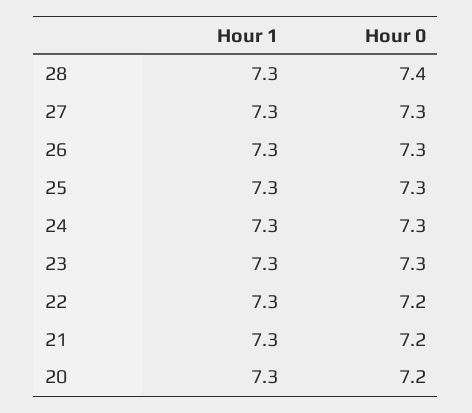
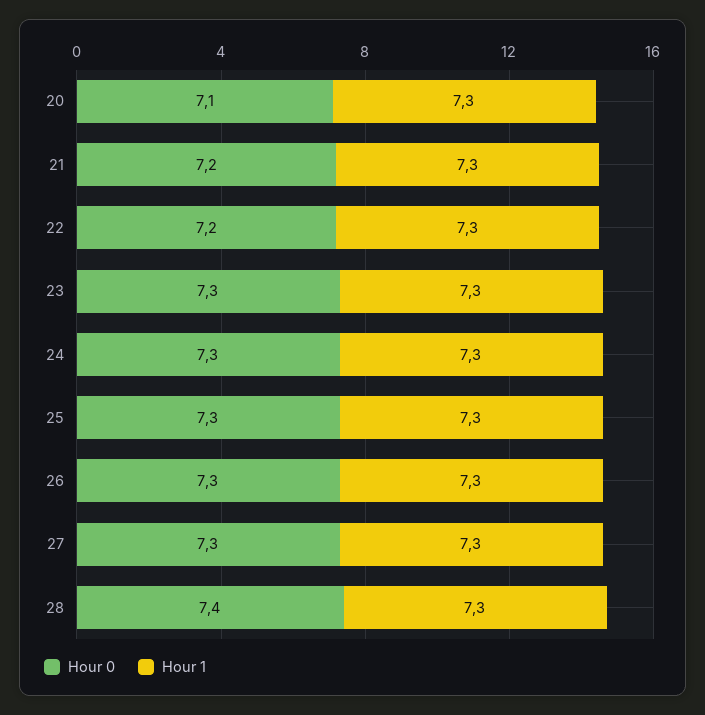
Hour 0, 20: 7.2 -> 7.1

